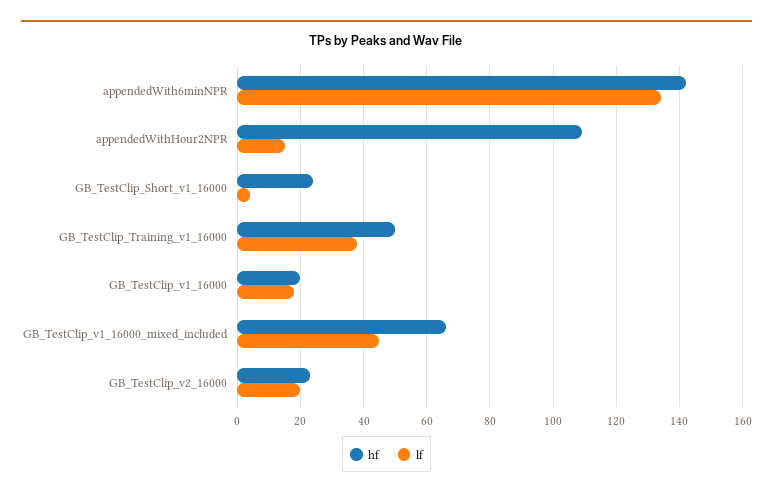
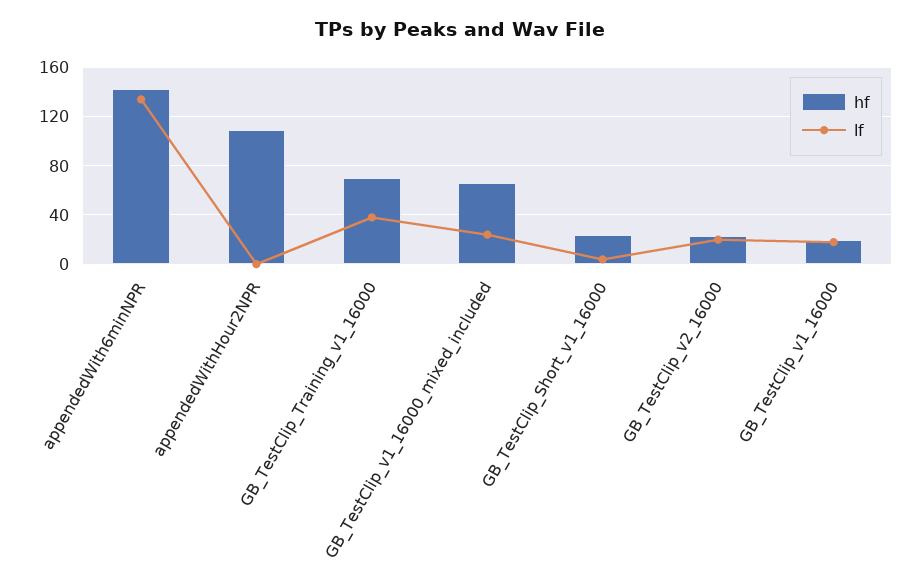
lf, appendedWithHour2NPR: 15 -> 0
hf, GB_TestClip_Training_v1_16000: 50 -> 70
lf, GB_TestClip_v1_16000_mixed_included: 45 -> 25

